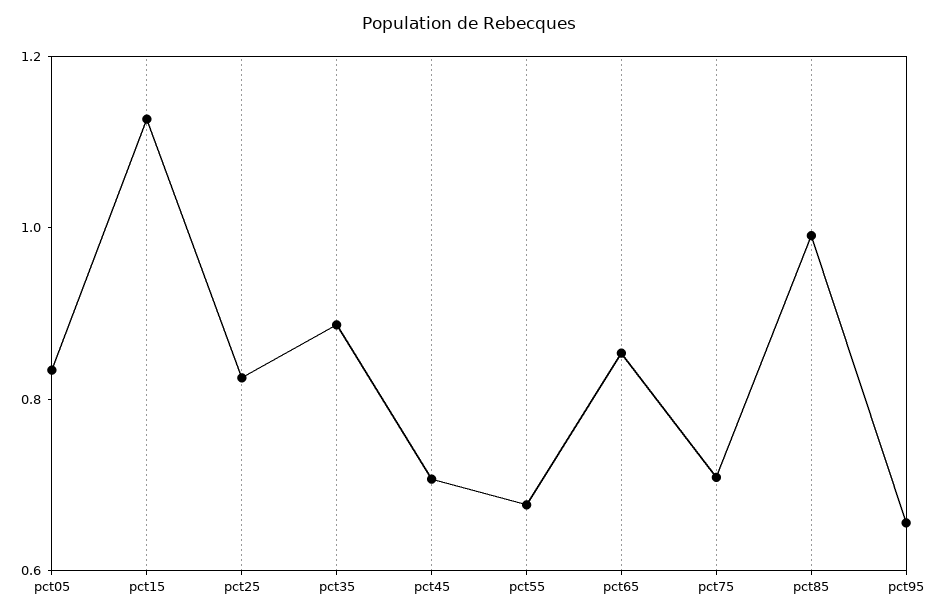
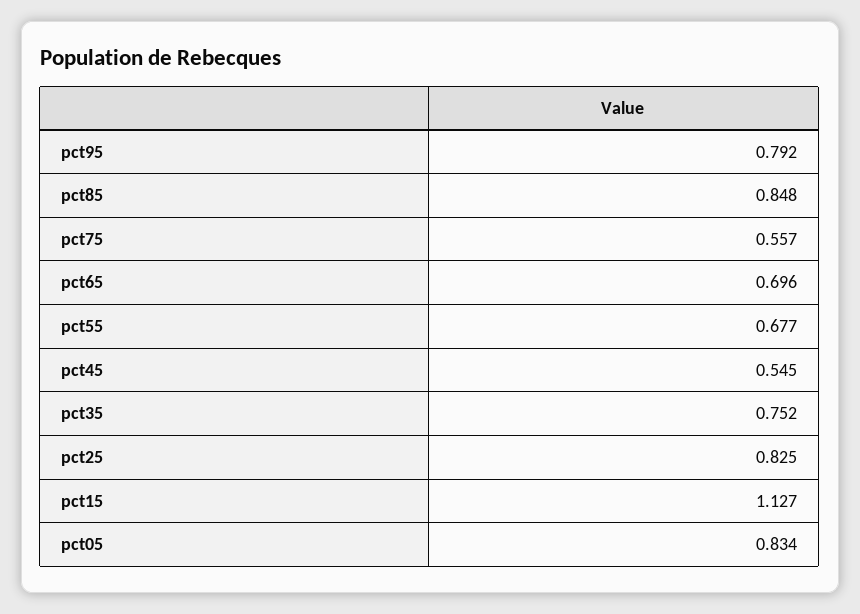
pct35: 0.9 -> 0.752
pct45: 0.7 -> 0.545
pct65: 0.85 -> 0.696
pct75: 0.7 -> 0.557
pct85: 1 -> 0.848
pct95: 0.65 -> 0.792

